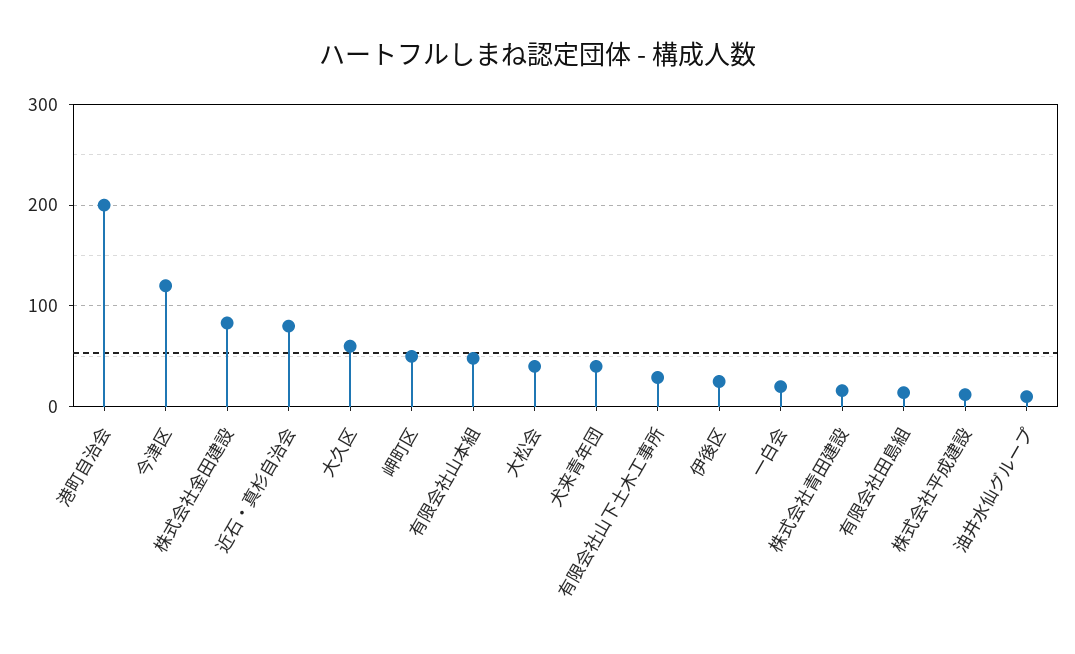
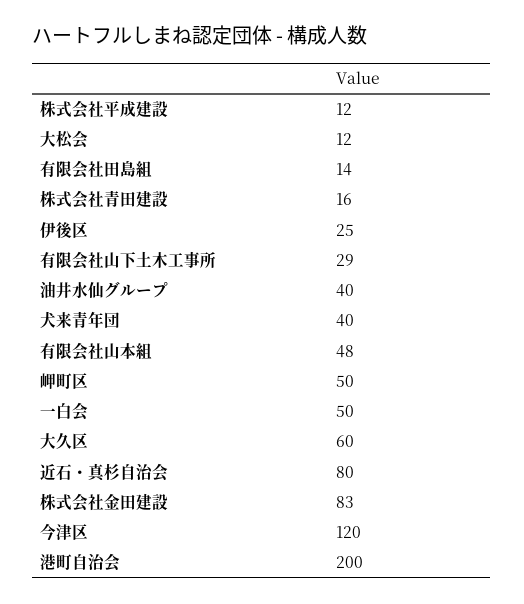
大松会: 40 -> 12
一白会: 20 -> 50
油井水仙グループ: 10 -> 40

